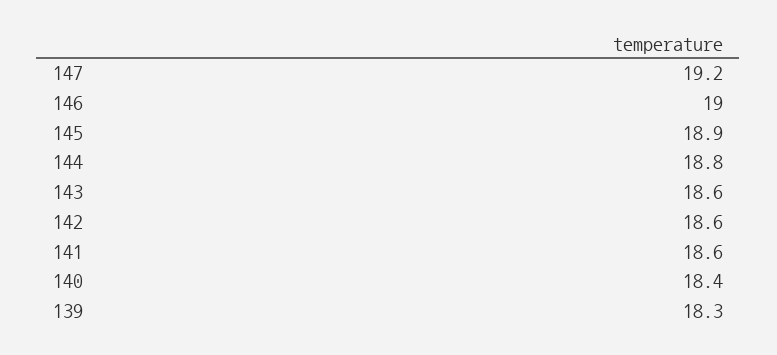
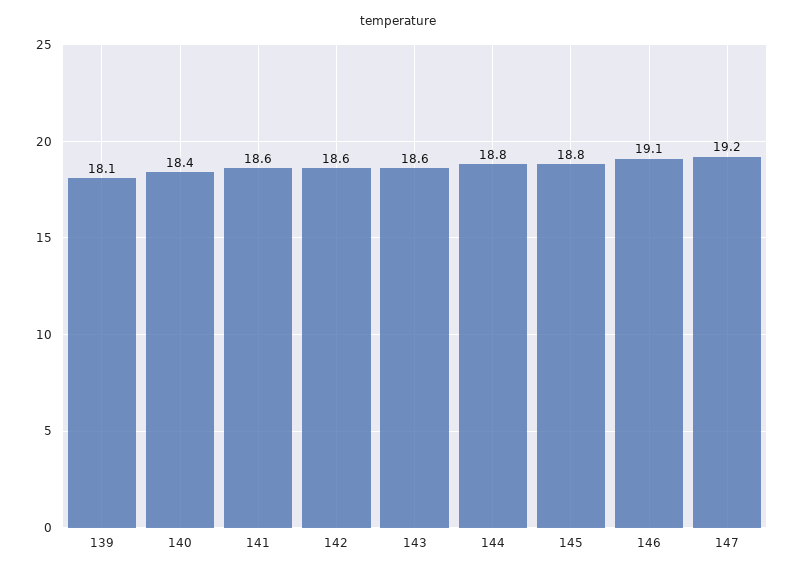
146: 19 -> 19.1
145: 18.9 -> 18.8
139: 18.3 -> 18.1

